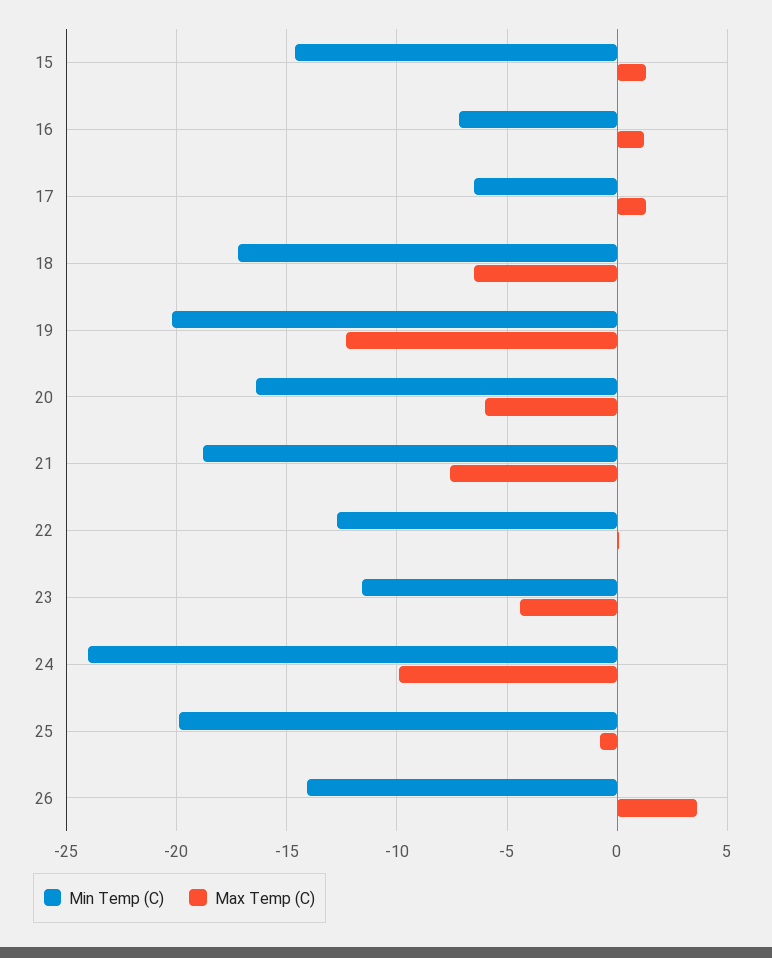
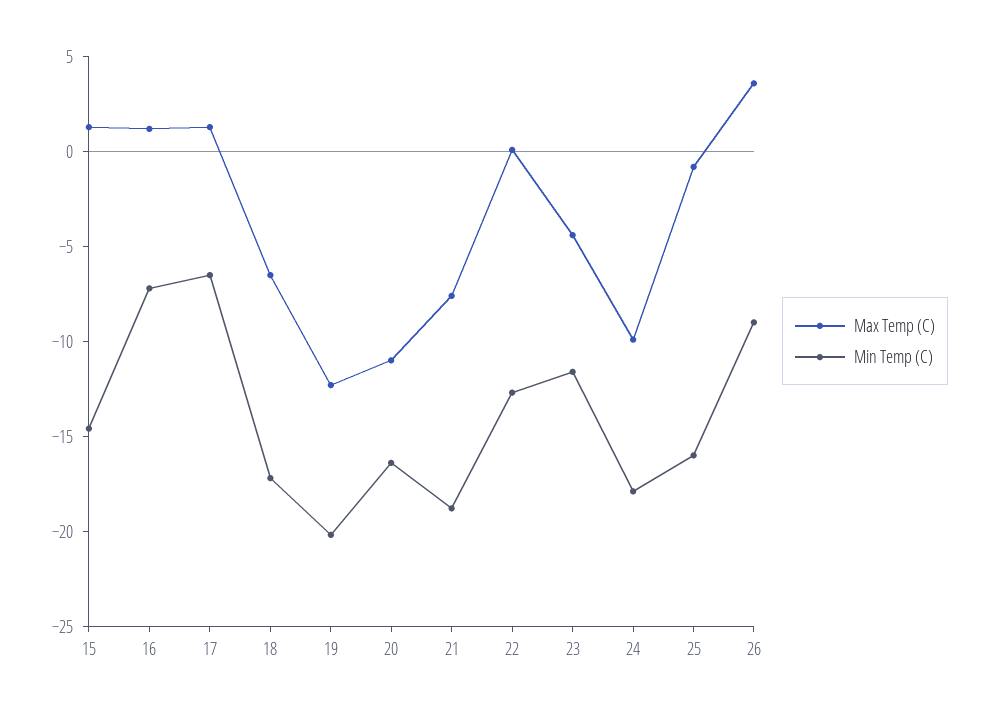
Max Temp (C), 20: -6 -> -11
Min Temp (C), 24: -24 -> -18
Min Temp (C), 25: -20 -> -16
Min Temp (C), 26: -14 -> -9

